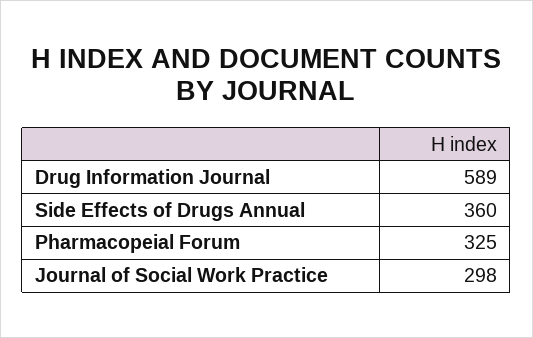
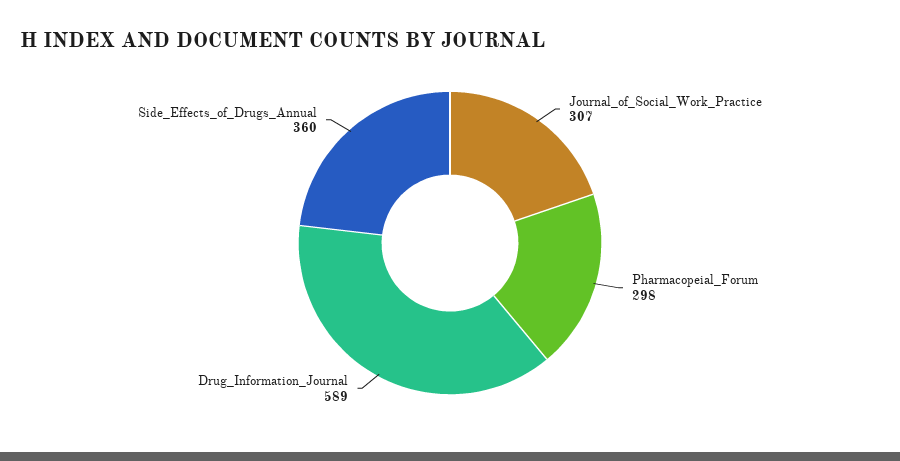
Pharmacopeial Forum: 325 -> 298
Journal of Social Work Practice: 298 -> 307

